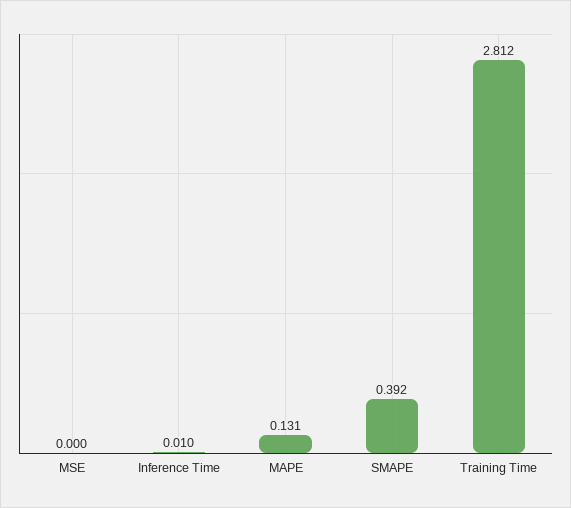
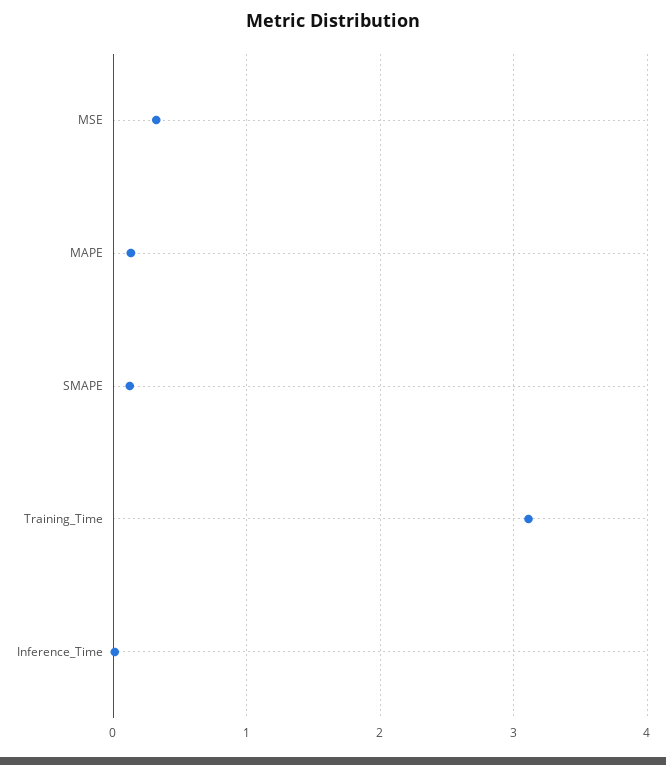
MSE: 0 -> 0.3
SMAPE: 0.392 -> 0.1
Training Time: 2.812 -> 3.1

